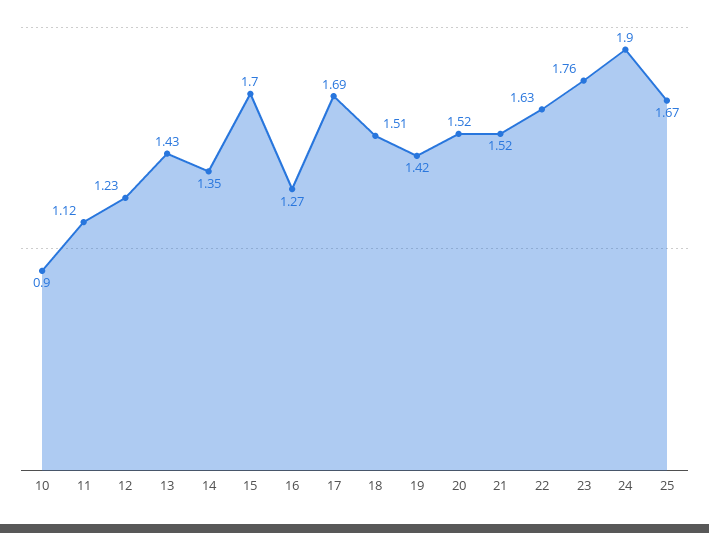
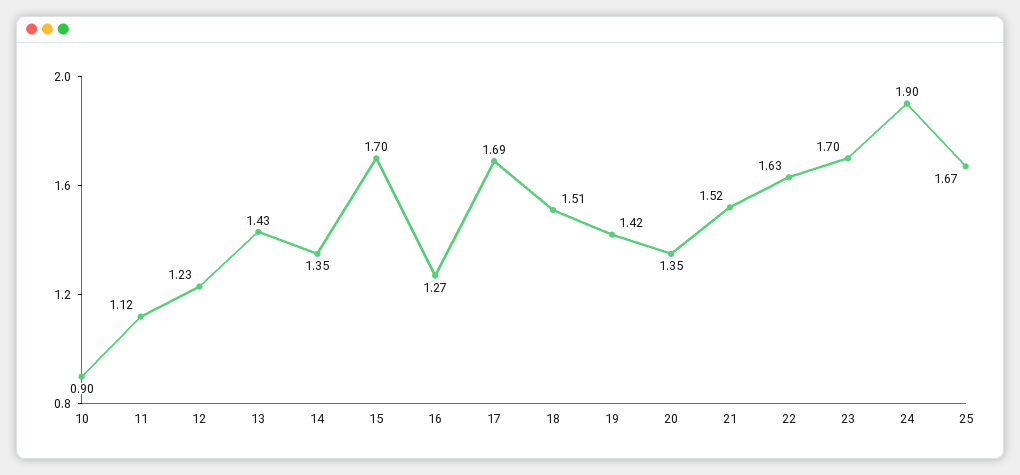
20: 1.52 -> 1.35
23: 1.76 -> 1.7

